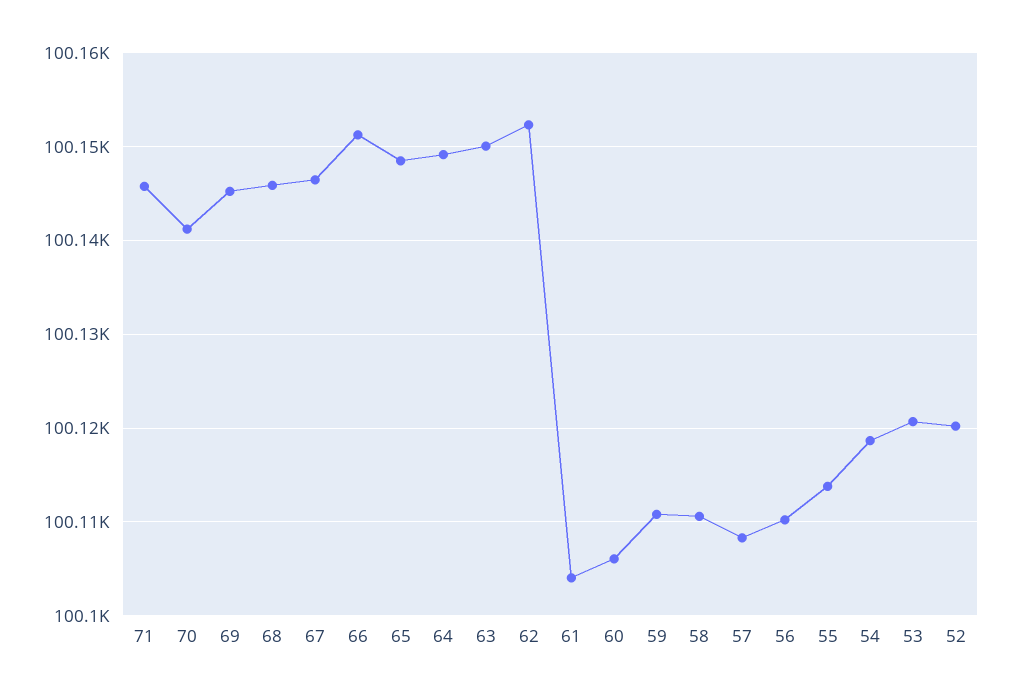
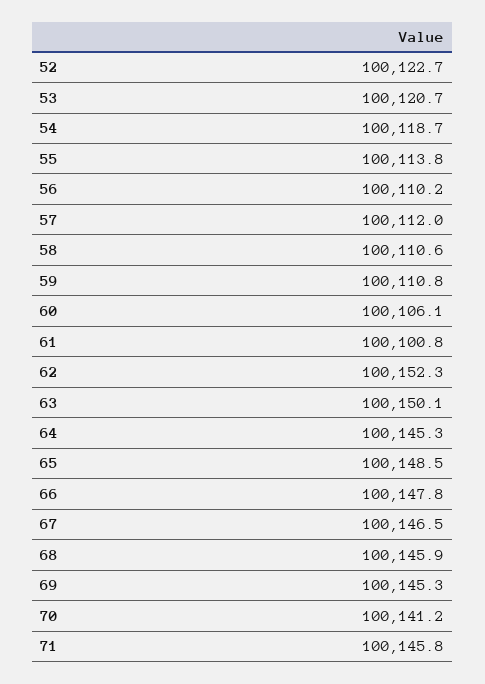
66: 100151 -> 100147.8
64: 100149 -> 100145.3
61: 100104 -> 100100.8
57: 100108 -> 100112
52: 100120 -> 100122.7

